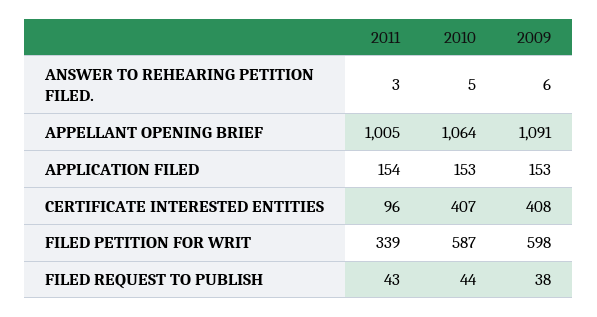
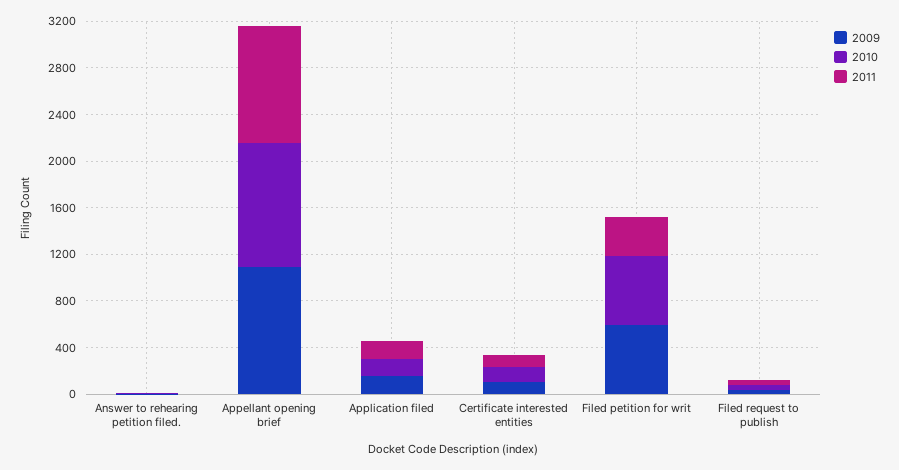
2010, CERTIFICATE INTERESTED ENTITIES: 407 -> 100
2009, CERTIFICATE INTERESTED ENTITIES: 408 -> 100

